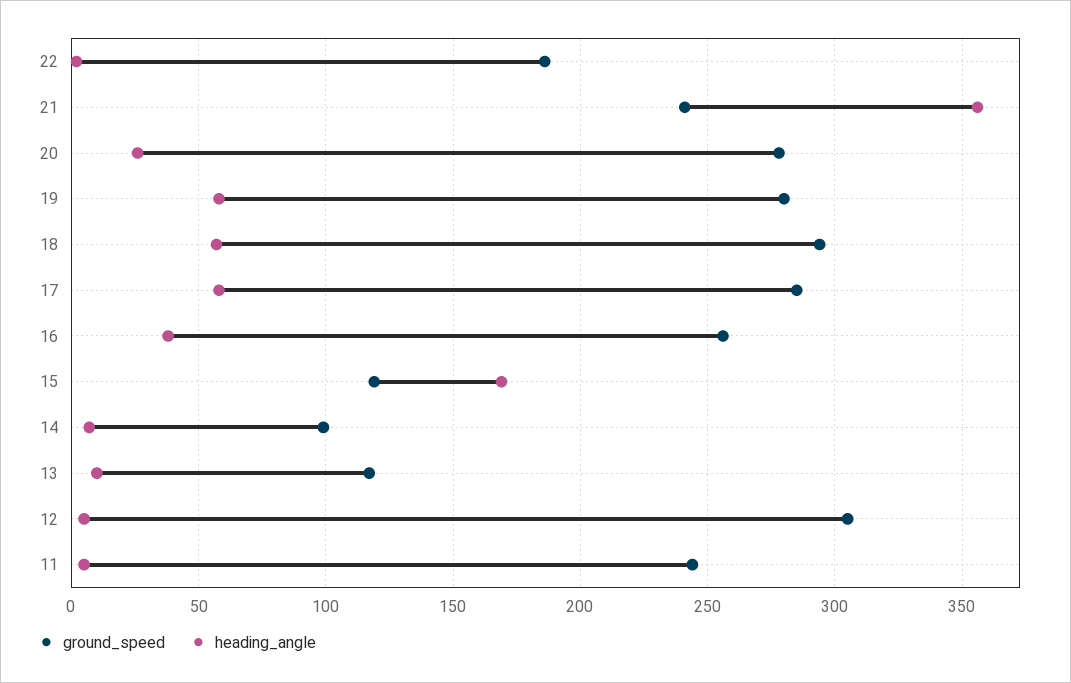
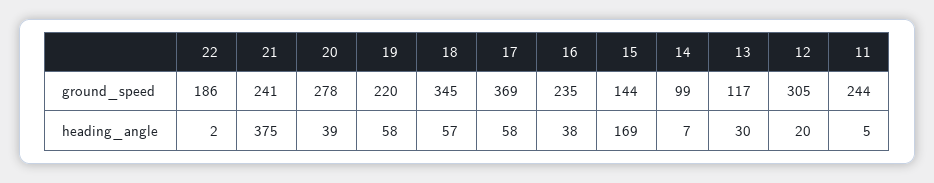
heading_angle, 21: 355 -> 375
heading_angle, 20: 25 -> 39
ground_speed, 19: 280 -> 220
ground_speed, 18: 295 -> 345
ground_speed, 17: 285 -> 369
ground_speed, 16: 255 -> 235
ground_speed, 15: 120 -> 144
heading_angle, 13: 10 -> 30
heading_angle, 12: 5 -> 20

